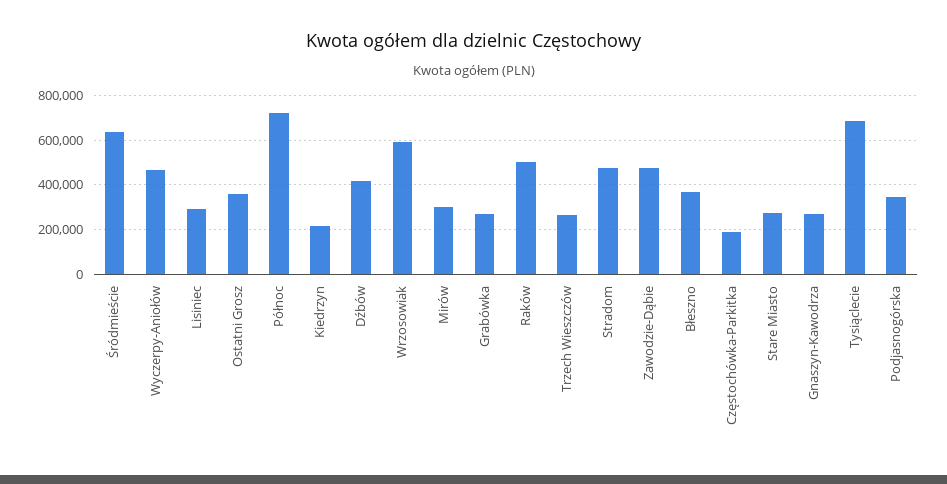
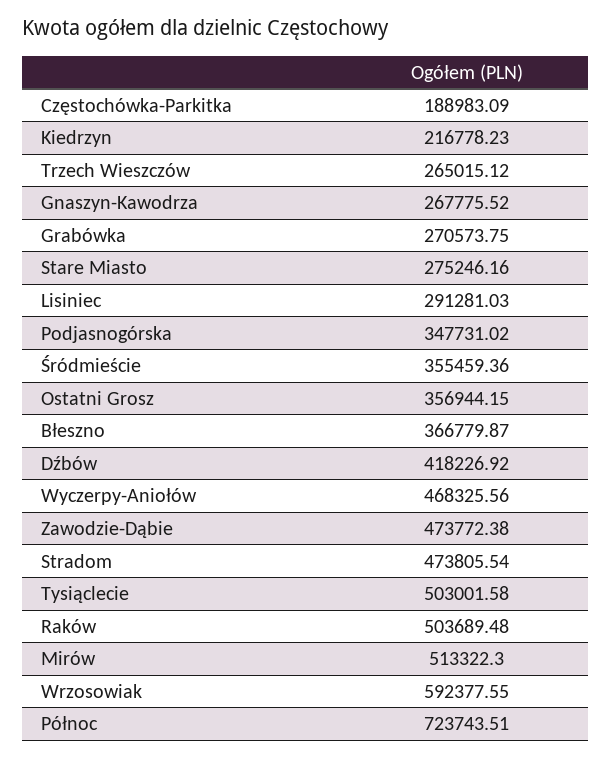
Śródmieście: 650000 -> 355459.36
Mirów: 300000 -> 513322.3
Tysiąclecie: 700000 -> 503001.58

